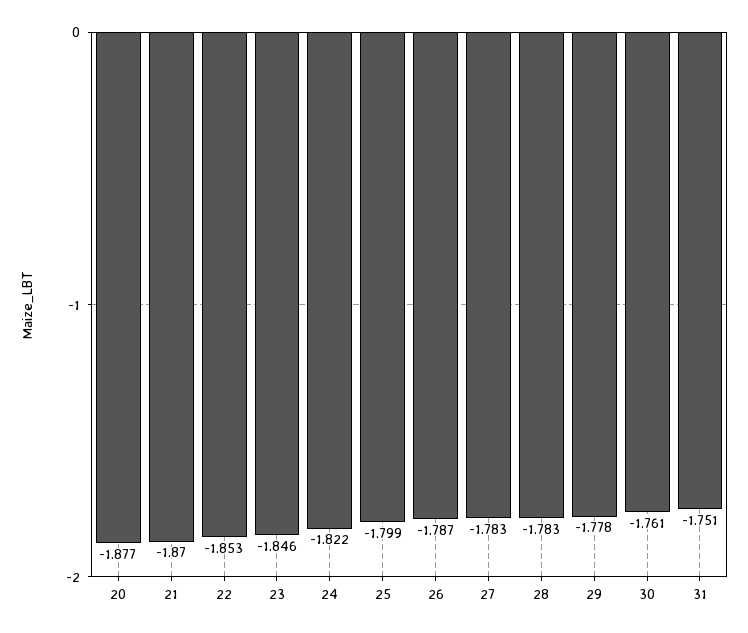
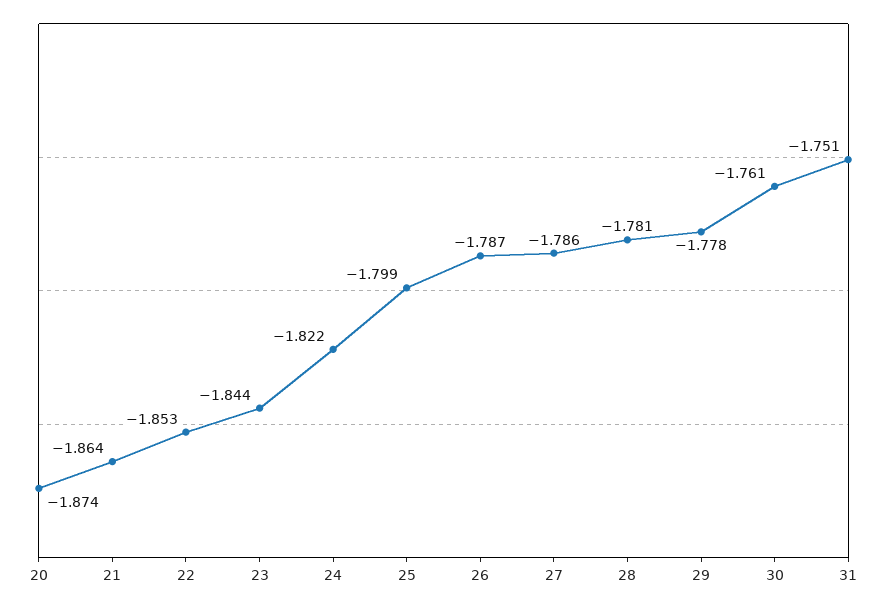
20: -1.877 -> -1.874
21: -1.87 -> -1.864
23: -1.846 -> -1.844
27: -1.783 -> -1.786
28: -1.783 -> -1.781

